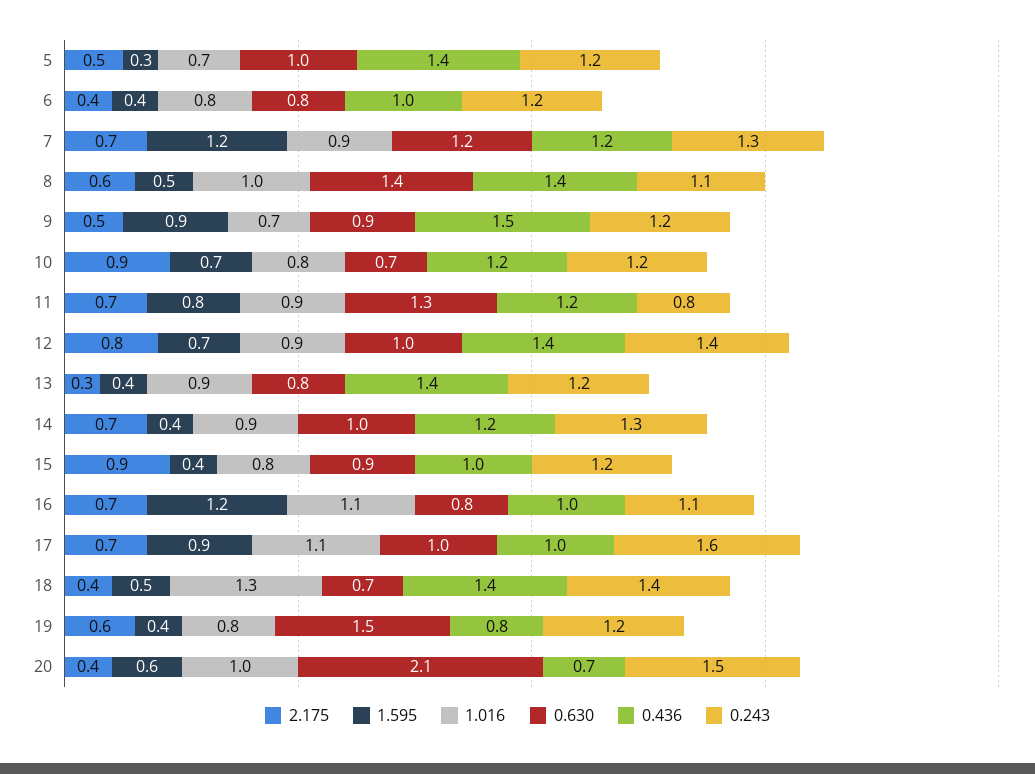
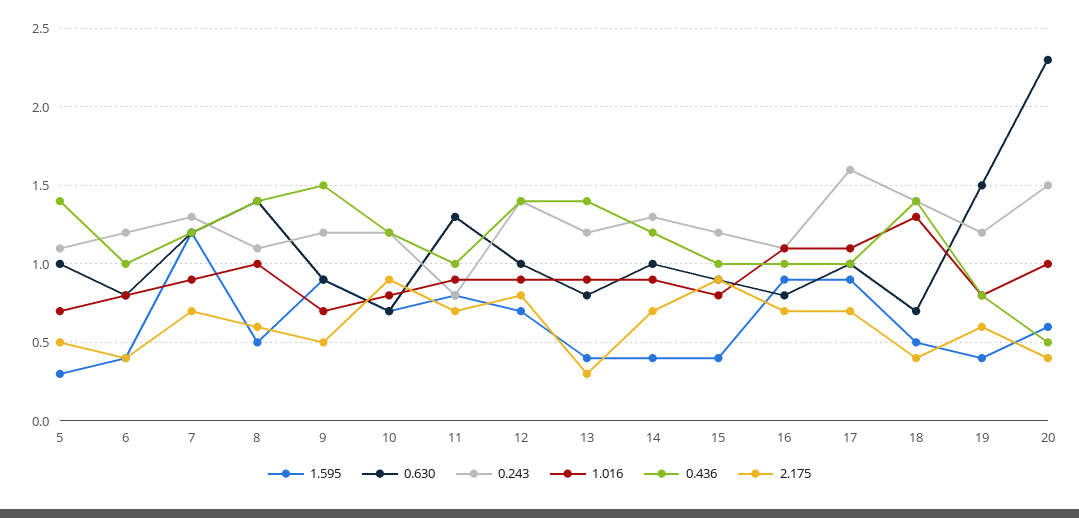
0.243, 5: 1.2 -> 1.1
0.436, 11: 1.2 -> 1
1.595, 16: 1.2 -> 0.9
0.630, 20: 2.1 -> 2.3
0.436, 20: 0.7 -> 0.5

